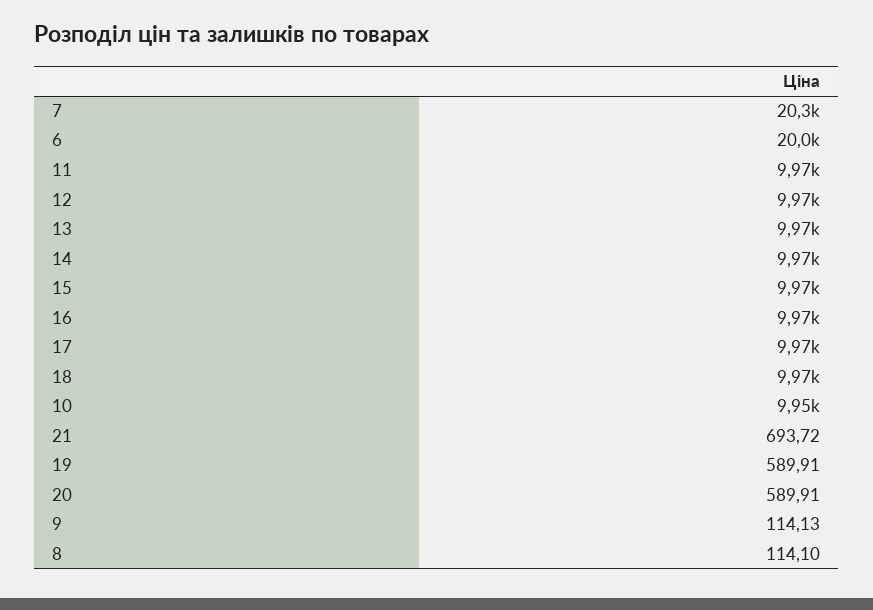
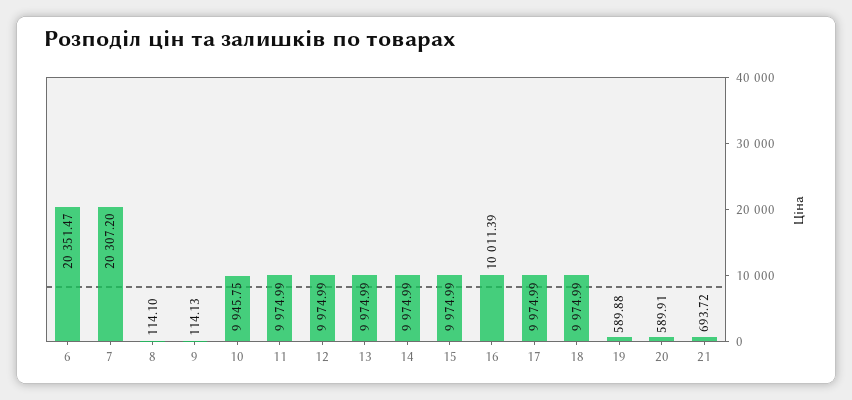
6: 20000 -> 20351.47
16: 9970 -> 10011.39
19: 589.91 -> 589.88

